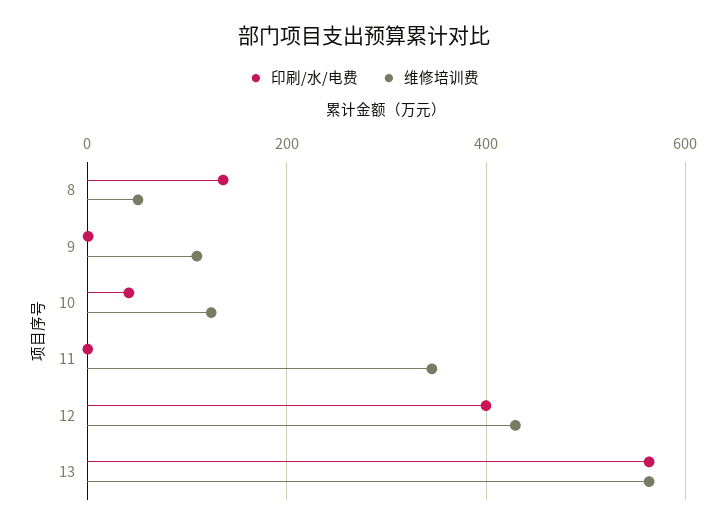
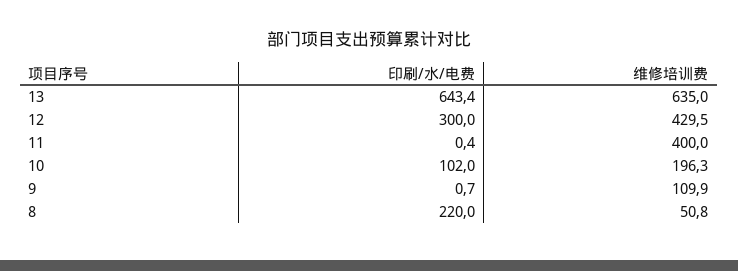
印刷/水/电费, 8: 140 -> 220
印刷/水/电费, 10: 40 -> 102
维修培训费, 10: 120 -> 196.3
维修培训费, 11: 340 -> 400
印刷/水/电费, 12: 400 -> 300
印刷/水/电费, 13: 560 -> 643.4
维修培训费, 13: 560 -> 635

